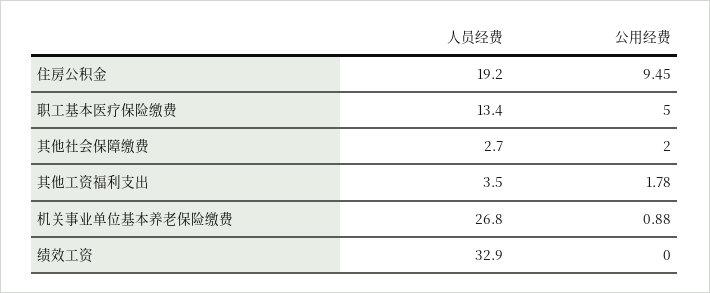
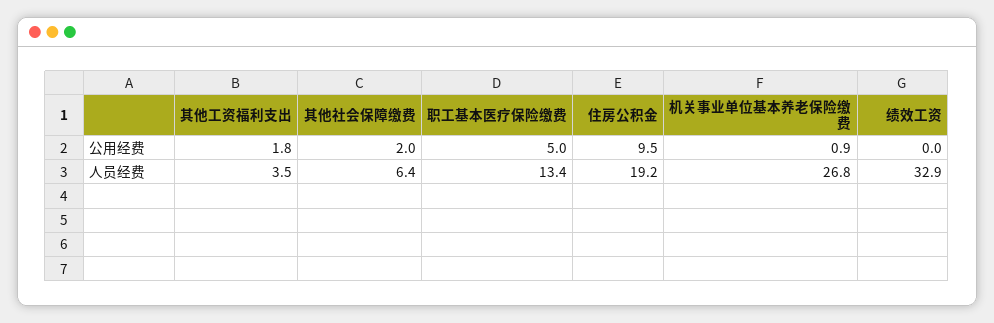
人员经费, 其他社会保障缴费: 2.7 -> 6.4

